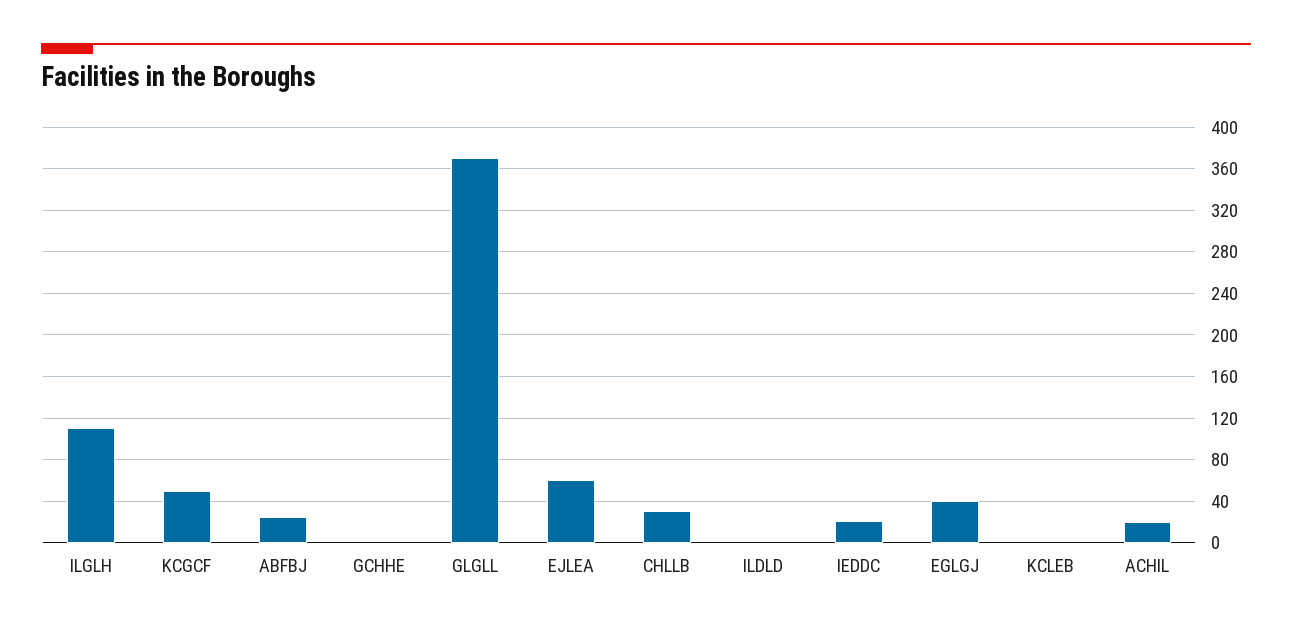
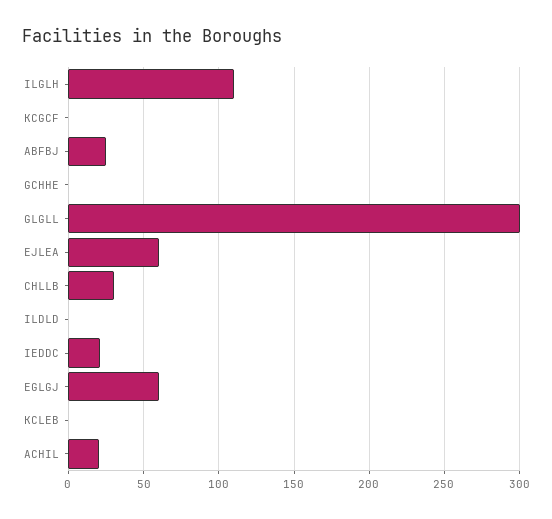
KCGCF: 50 -> 0
GLGLL: 370 -> 300
EGLGJ: 40 -> 60

